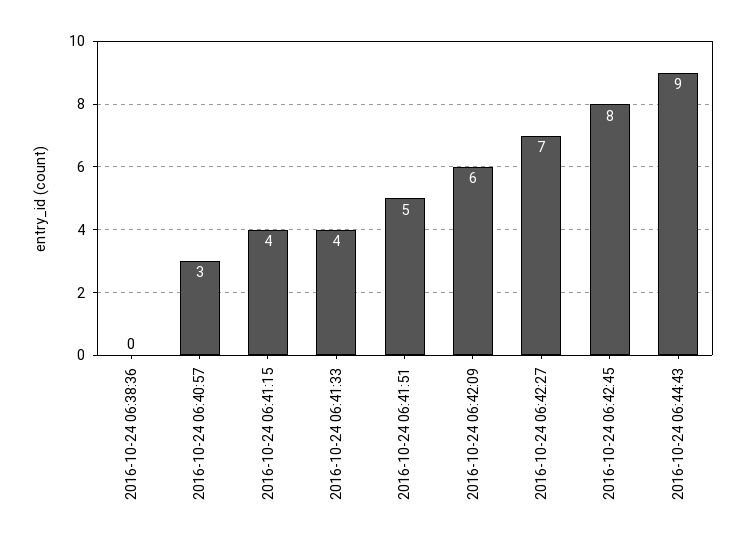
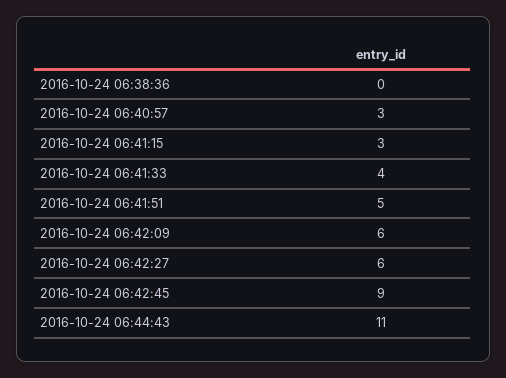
2016-10-24 06:41:15: 4 -> 3
2016-10-24 06:42:27: 7 -> 6
2016-10-24 06:42:45: 8 -> 9
2016-10-24 06:44:43: 9 -> 11

